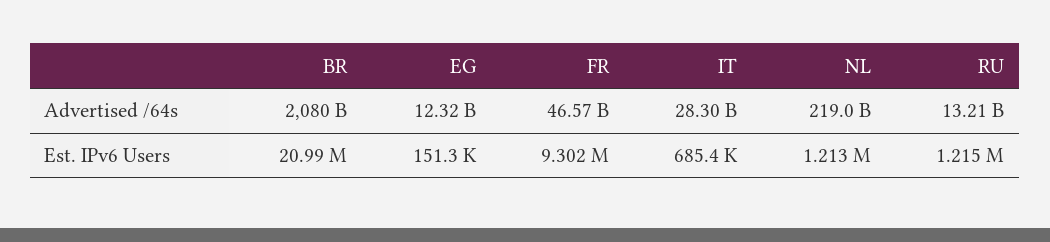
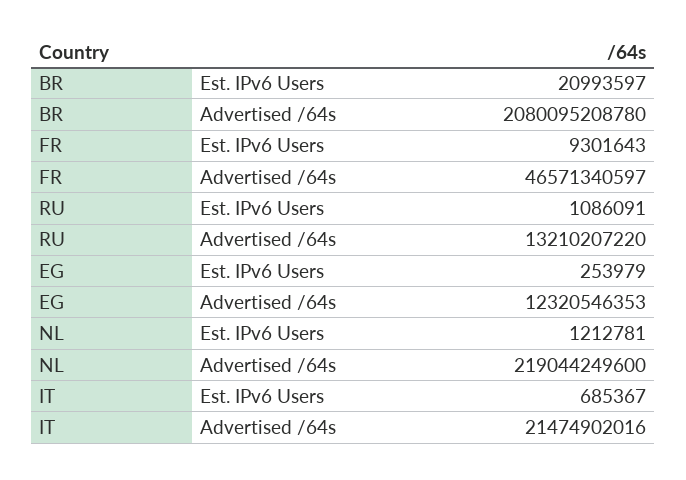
IT, Advertised /64s: 28300000000 -> 21474902016
EG, Est. IPv6 Users: 151300 -> 253979
RU, Est. IPv6 Users: 1215000 -> 1086091

